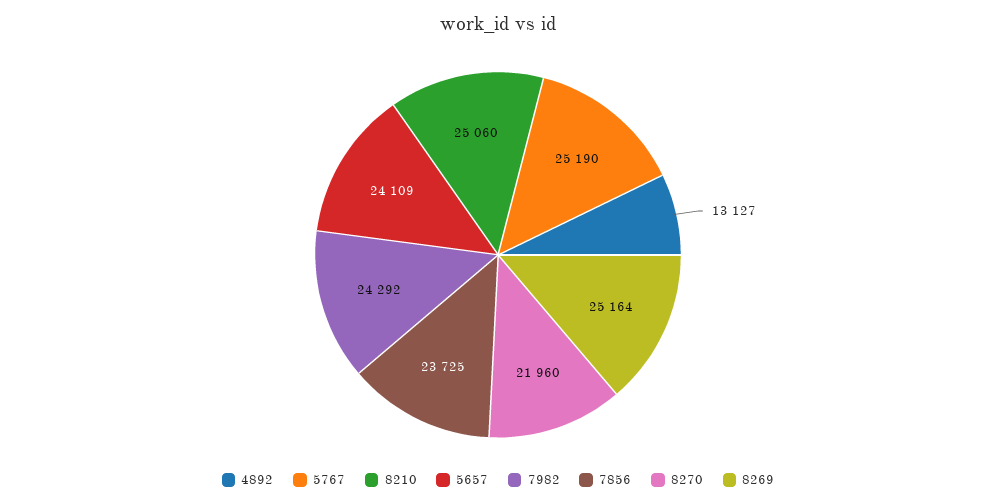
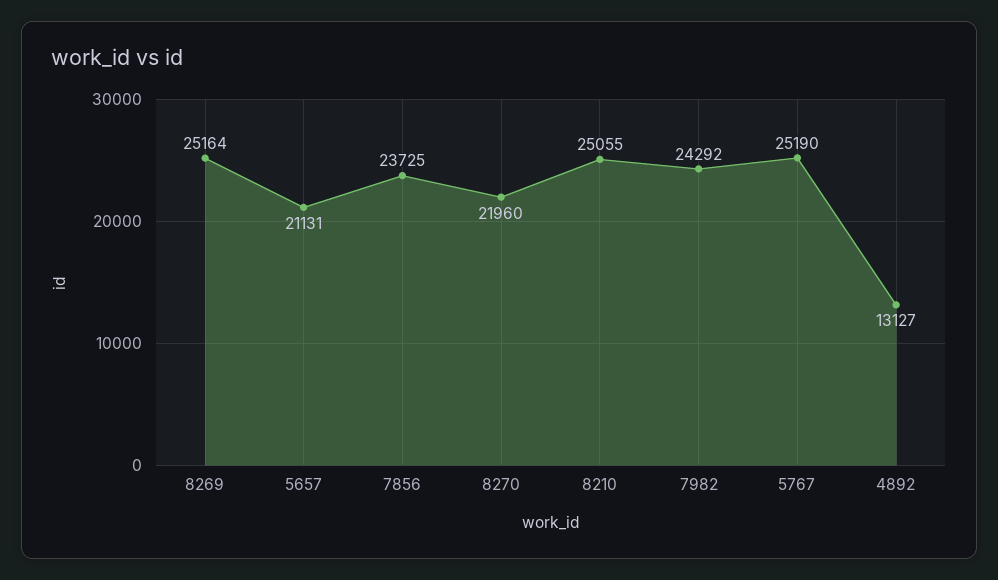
8210: 25060 -> 25055
5657: 24109 -> 21131

